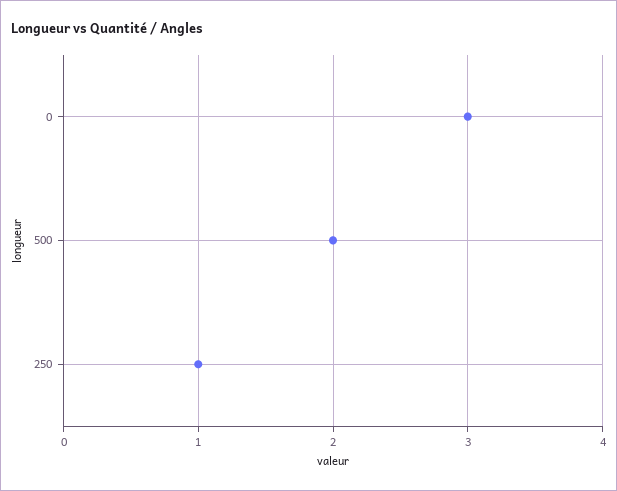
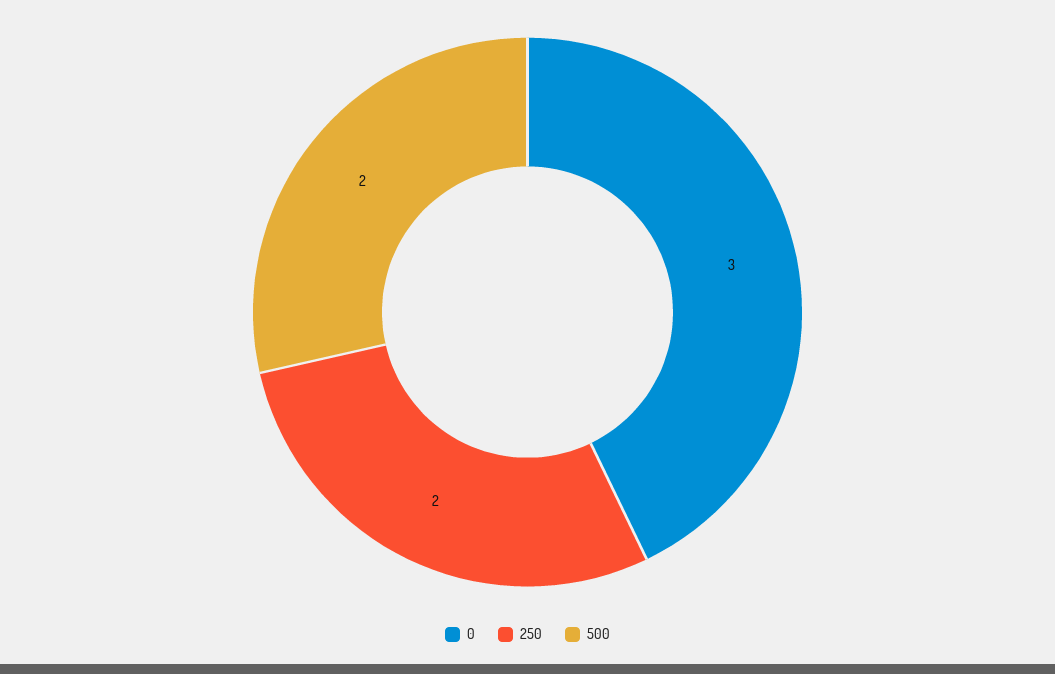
250: 1 -> 2

